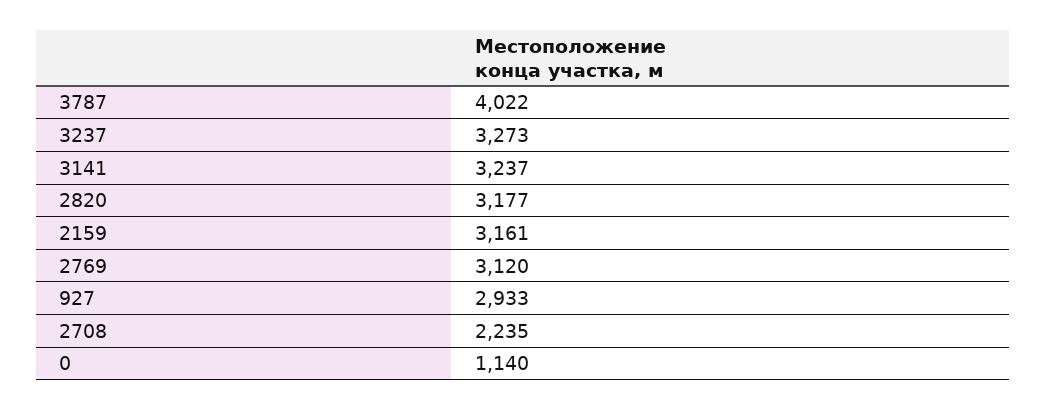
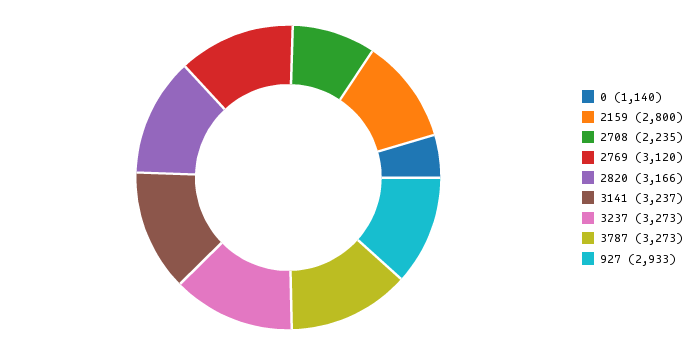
3787: 4022 -> 3273
2820: 3177 -> 3166
2159: 3161 -> 2800

